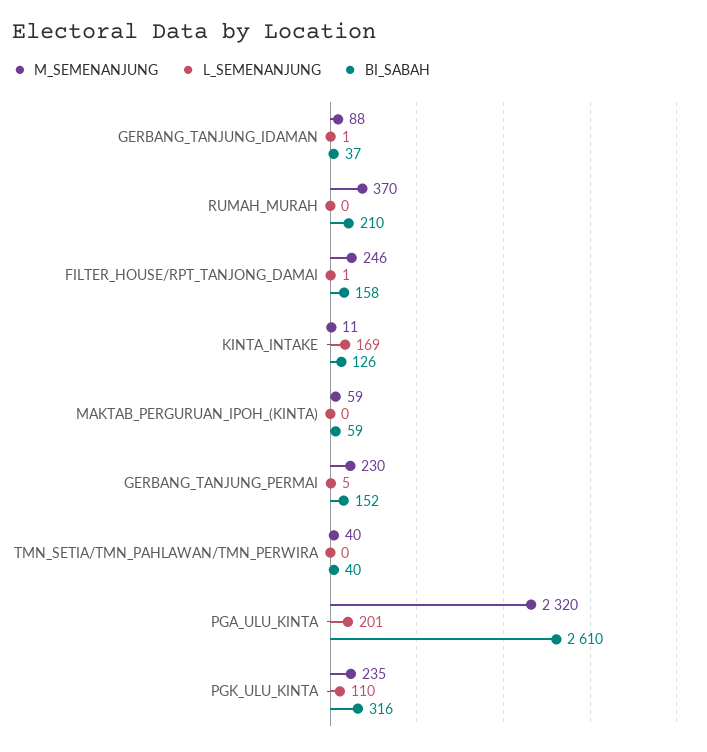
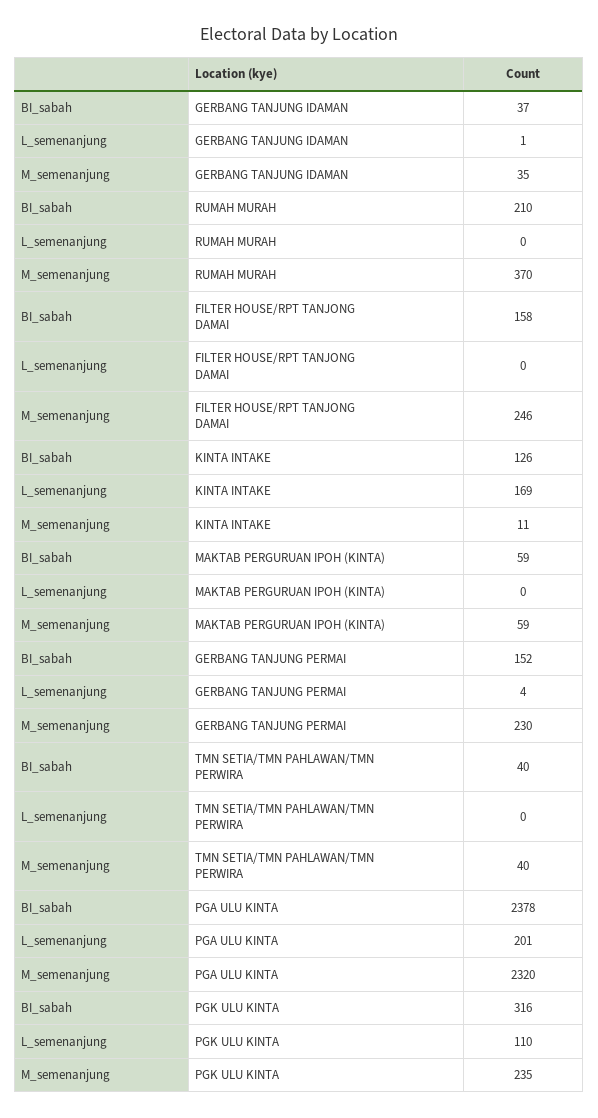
M_SEMENANJUNG, GERBANG_TANJUNG_IDAMAN: 88 -> 35
L_SEMENANJUNG, FILTER_HOUSE/RPT_TANJONG_DAMAI: 1 -> 0
L_SEMENANJUNG, GERBANG_TANJUNG_PERMAI: 5 -> 4
BI_SABAH, PGA_ULU_KINTA: 2610 -> 2378

